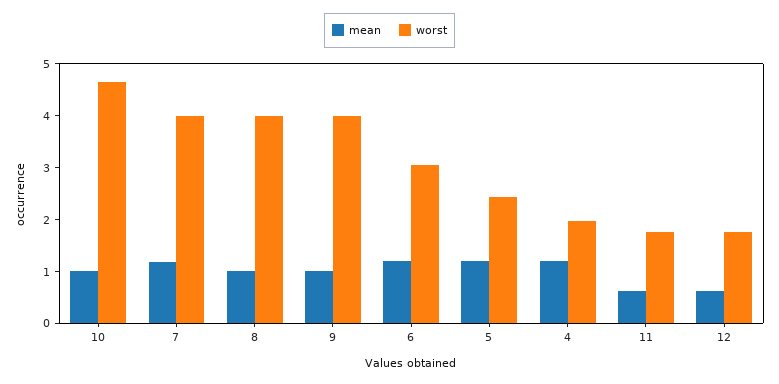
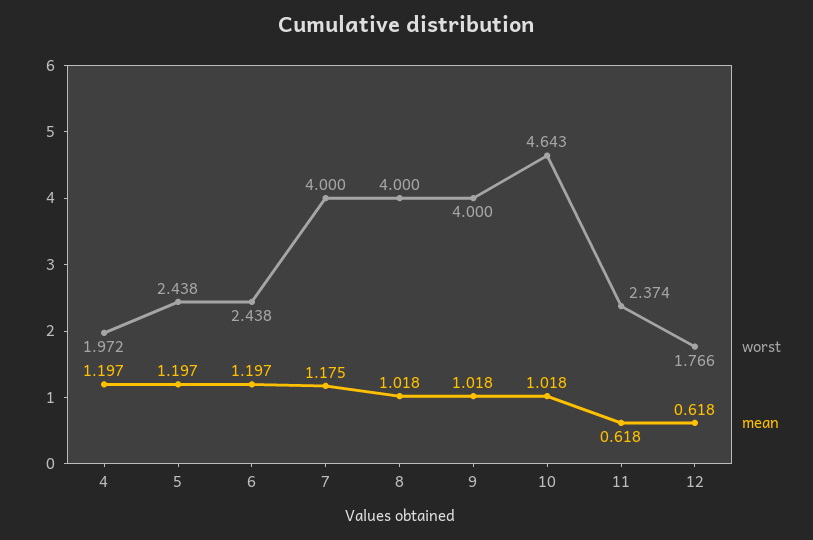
worst, 6: 3 -> 2.438
worst, 11: 1.8 -> 2.374

